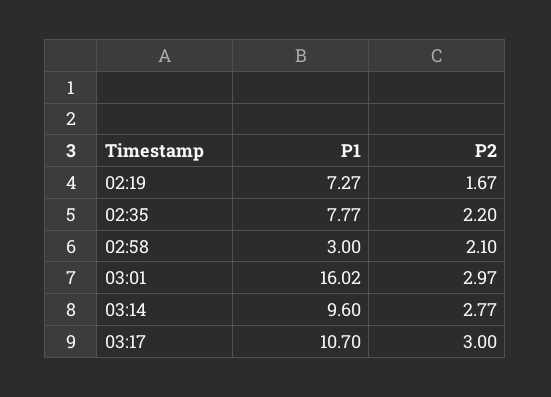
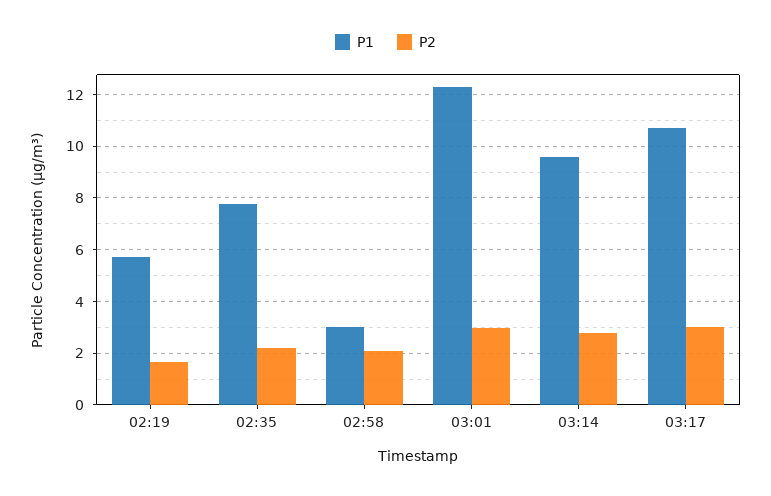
P1, 02:19: 7.27 -> 5.75
P1, 03:01: 16.02 -> 12.25

